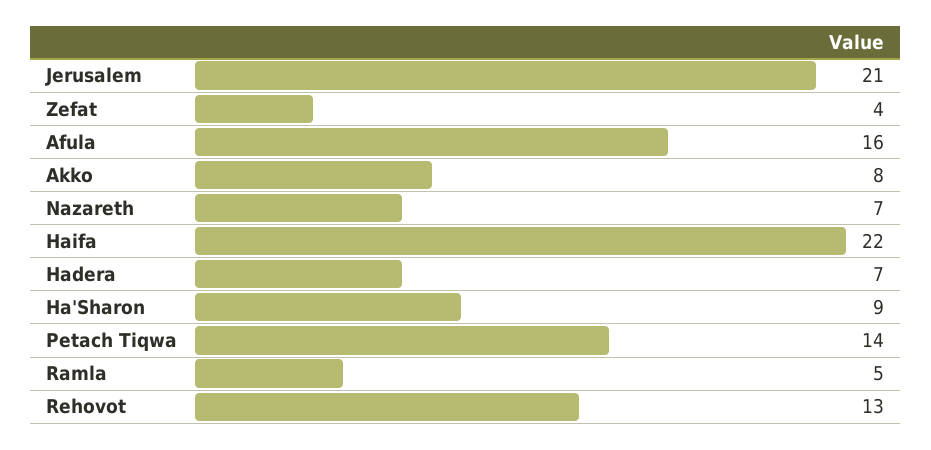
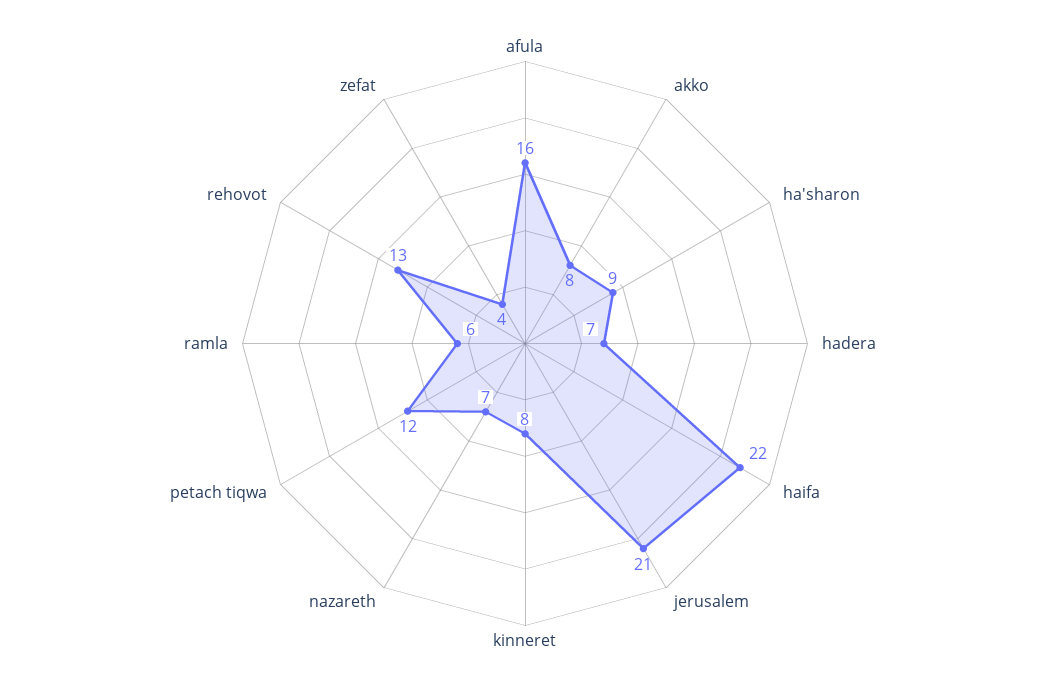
Petach Tiqwa: 14 -> 12
Ramla: 5 -> 6
kinneret: none -> 8

